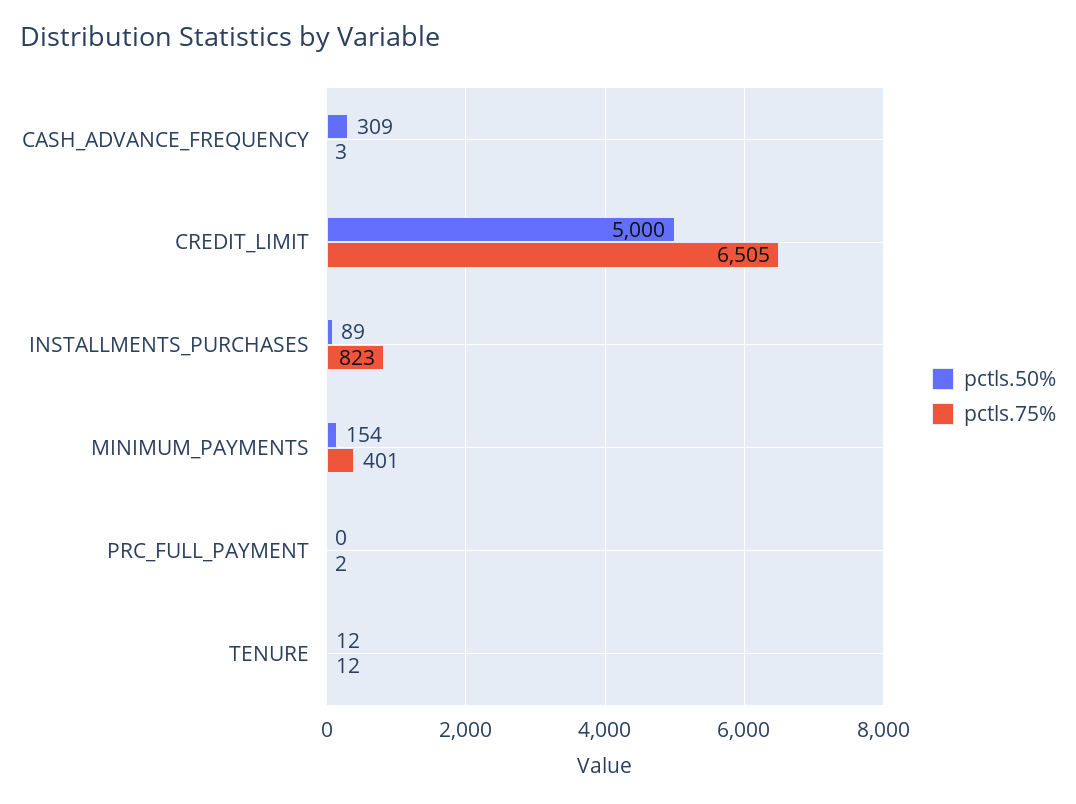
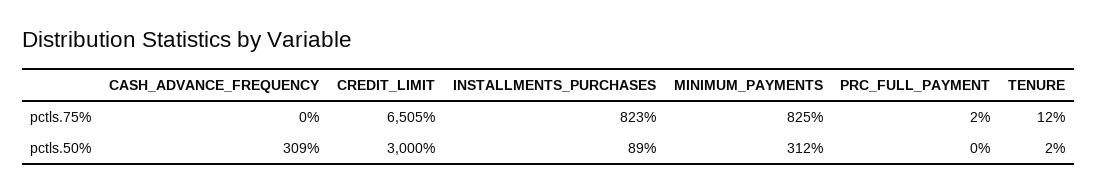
pctls.75%, CASH_ADVANCE_FREQUENCY: 3 -> 0
pctls.50%, CREDIT_LIMIT: 5000 -> 3000
pctls.50%, MINIMUM_PAYMENTS: 154 -> 312
pctls.75%, MINIMUM_PAYMENTS: 401 -> 825
pctls.50%, TENURE: 12 -> 2

